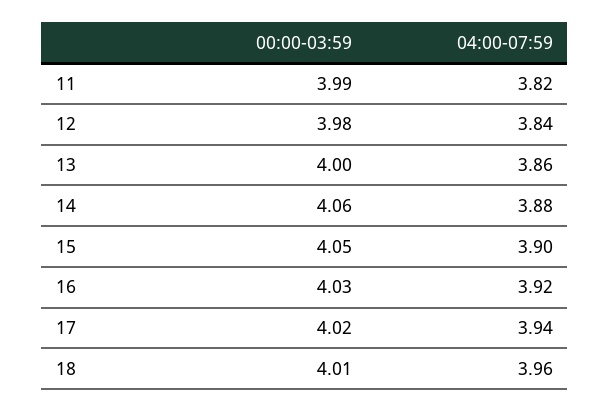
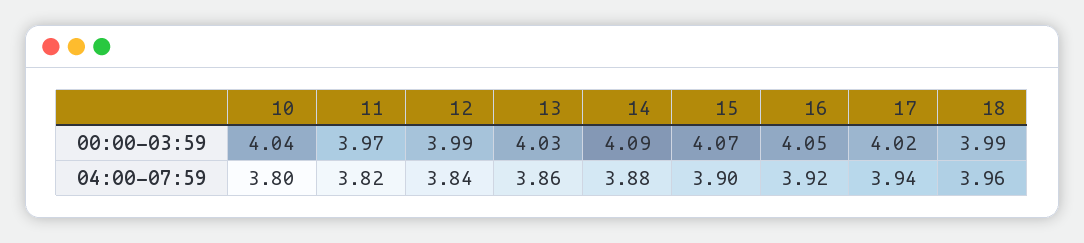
00:00-03:59, 11: 3.99 -> 3.97
00:00-03:59, 12: 3.98 -> 3.99
00:00-03:59, 13: 4 -> 4.03
00:00-03:59, 14: 4.06 -> 4.09
00:00-03:59, 15: 4.05 -> 4.07
00:00-03:59, 16: 4.03 -> 4.05
00:00-03:59, 18: 4.01 -> 3.99
00:00-03:59, 10: none -> 4.04
04:00-07:59, 10: none -> 3.8

